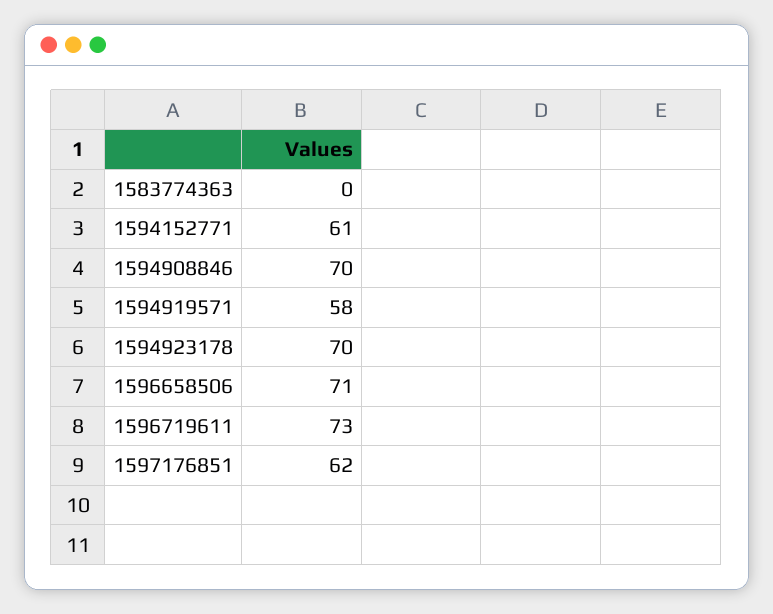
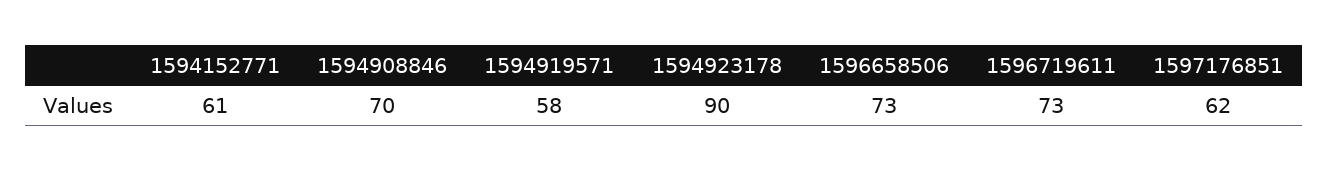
1583774363: 0 -> none
1594923178: 70 -> 90
1596658506: 71 -> 73

